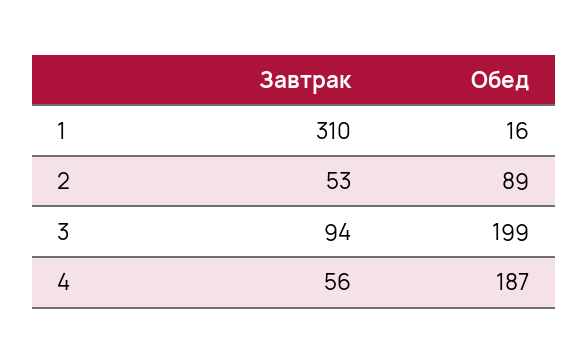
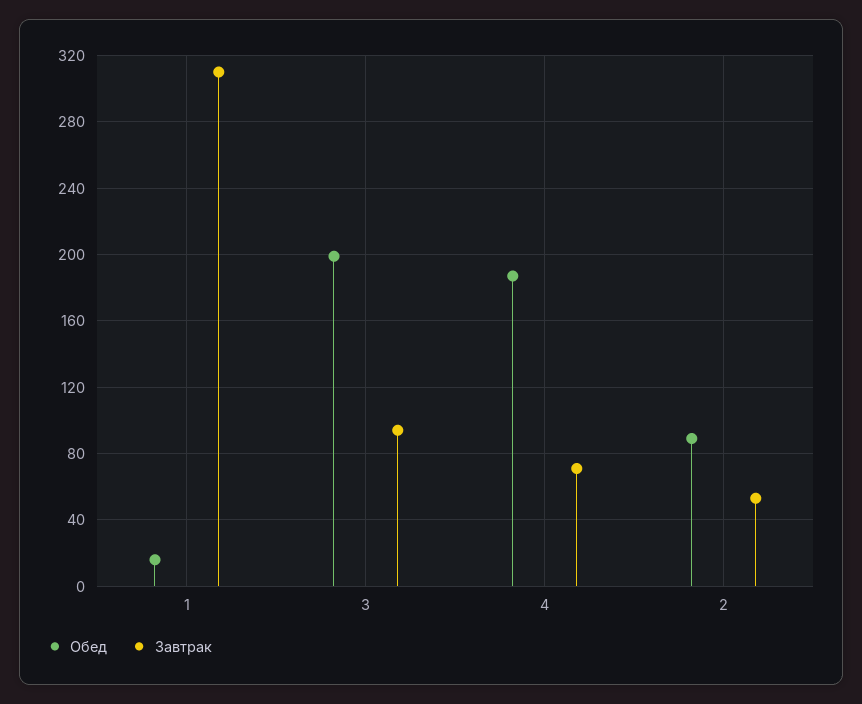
Завтрак, 4: 56 -> 70

